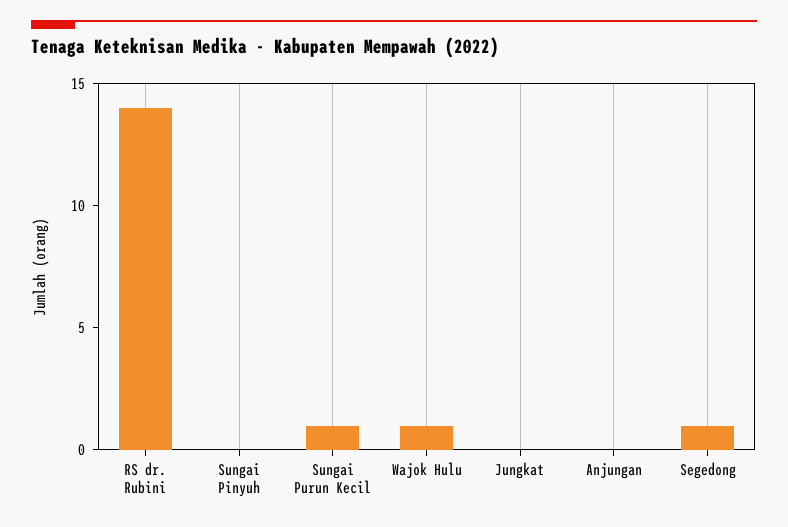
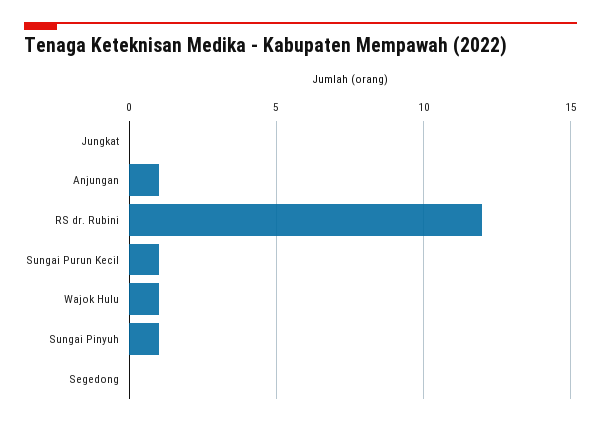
RS dr. Rubini: 14 -> 12
Sungai Pinyuh: 0 -> 1
Anjungan: 0 -> 1
Segedong: 1 -> 0

